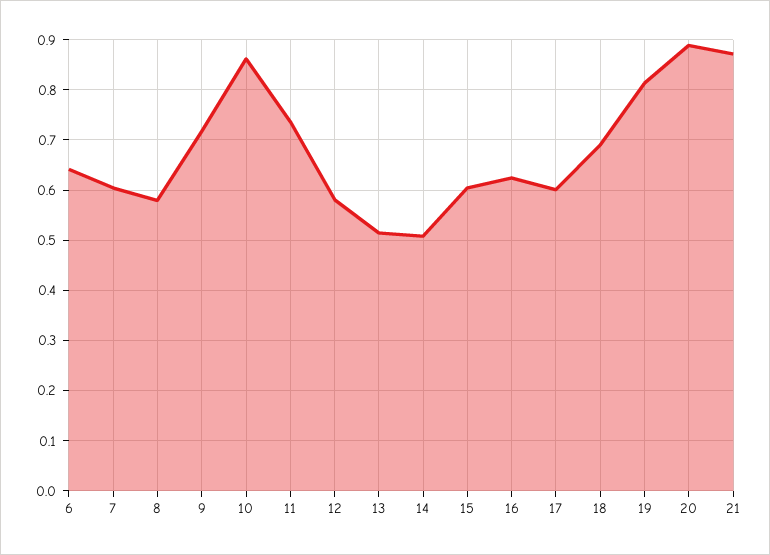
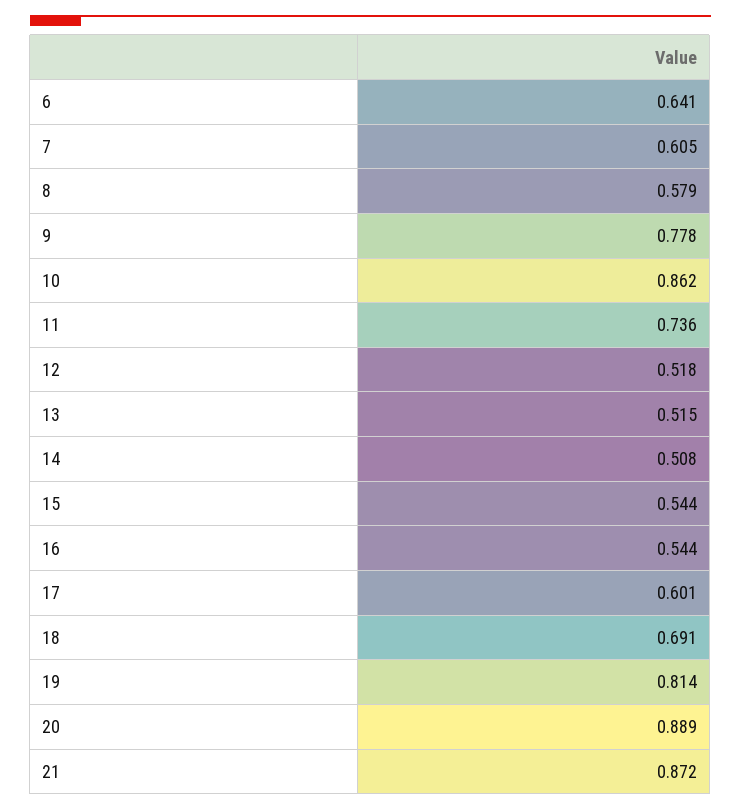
9: 0.72 -> 0.778
12: 0.58 -> 0.518
15: 0.6 -> 0.544
16: 0.62 -> 0.544

